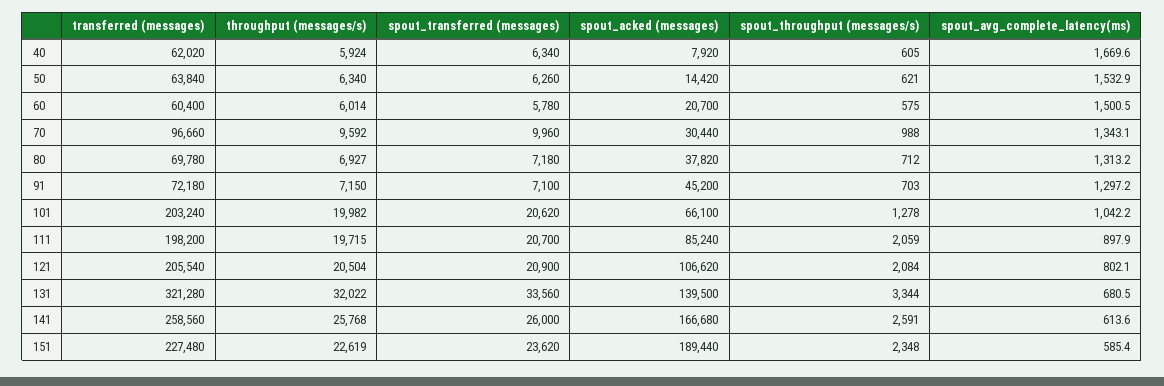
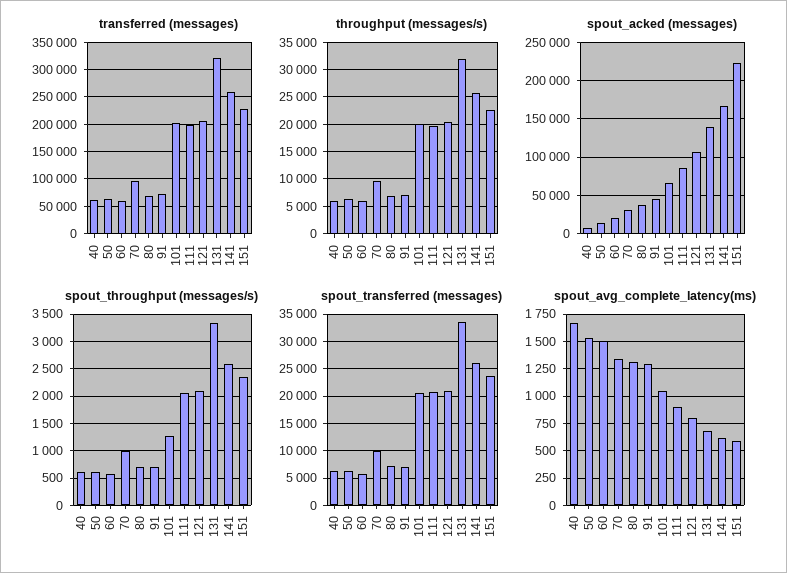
spout_acked (messages), 151: 189440 -> 220000

